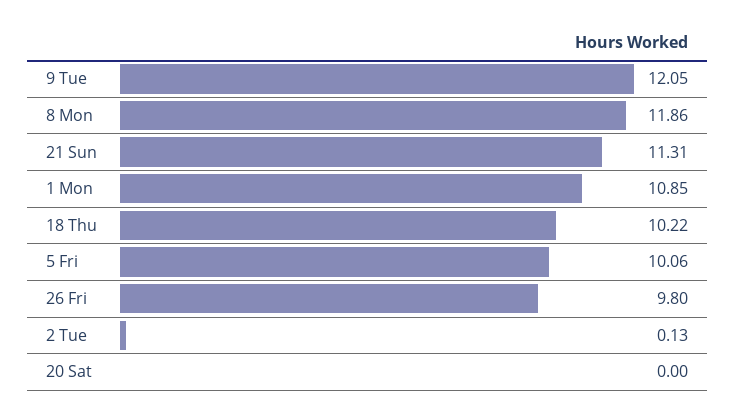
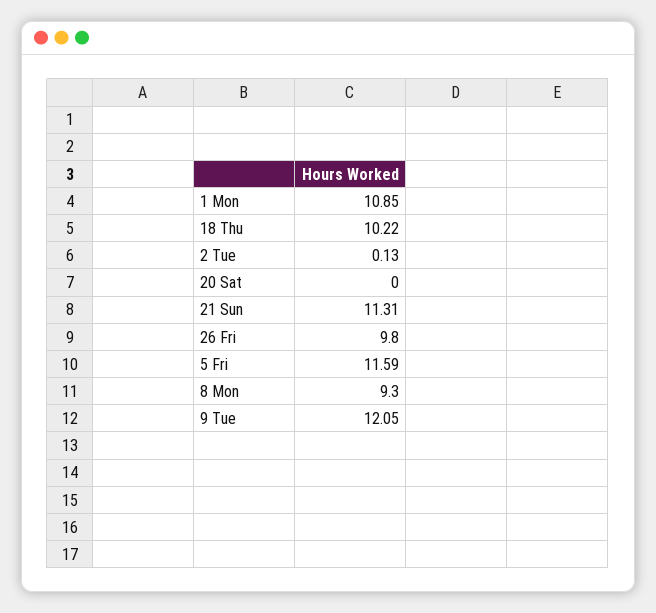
8 Mon: 11.86 -> 9.3
5 Fri: 10.06 -> 11.59

